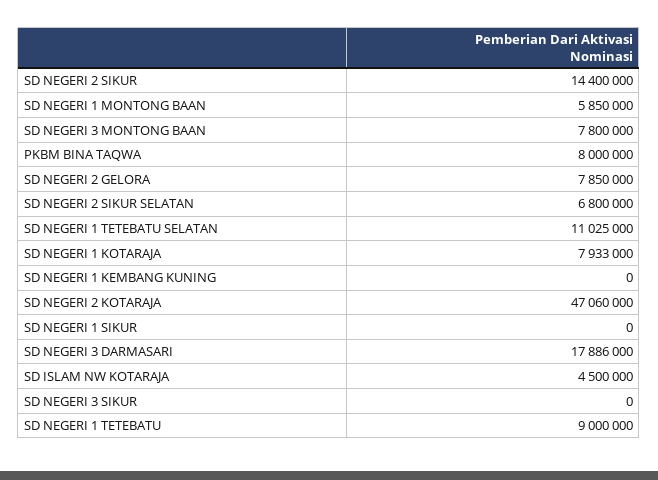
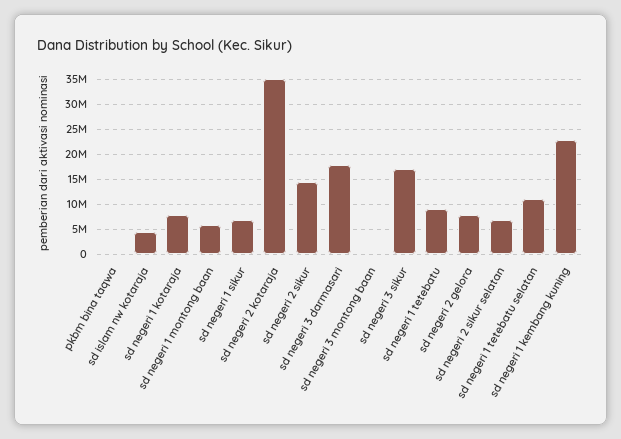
SD NEGERI 3 MONTONG BAAN: 7800000 -> 0
PKBM BINA TAQWA: 8000000 -> 0
SD NEGERI 1 KEMBANG KUNING: 0 -> 22500000
SD NEGERI 2 KOTARAJA: 47060000 -> 35000000
SD NEGERI 1 SIKUR: 0 -> 7500000
SD NEGERI 3 SIKUR: 0 -> 17500000

